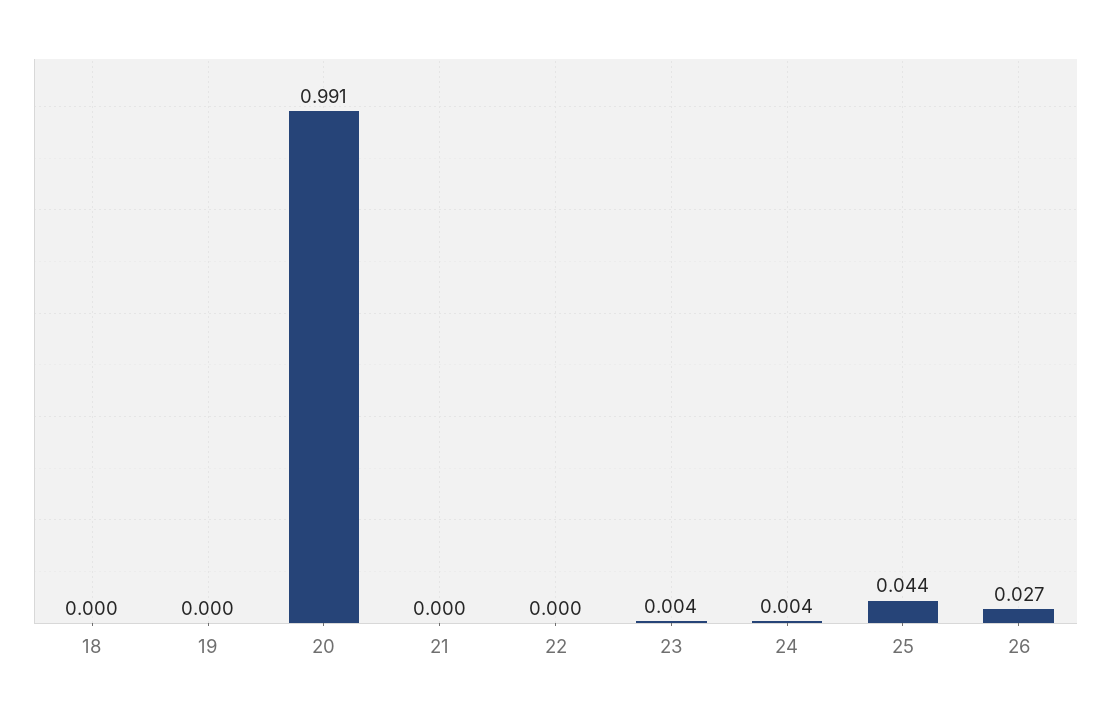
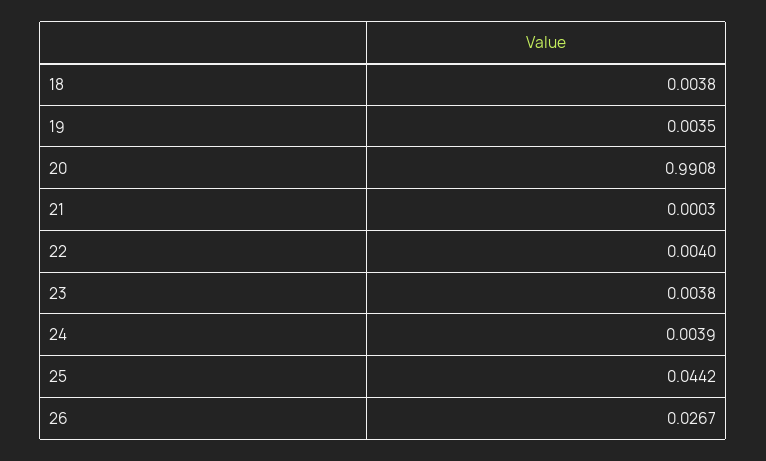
18: 0 -> 0.0038
19: 0 -> 0.0035
22: 0 -> 0.004

